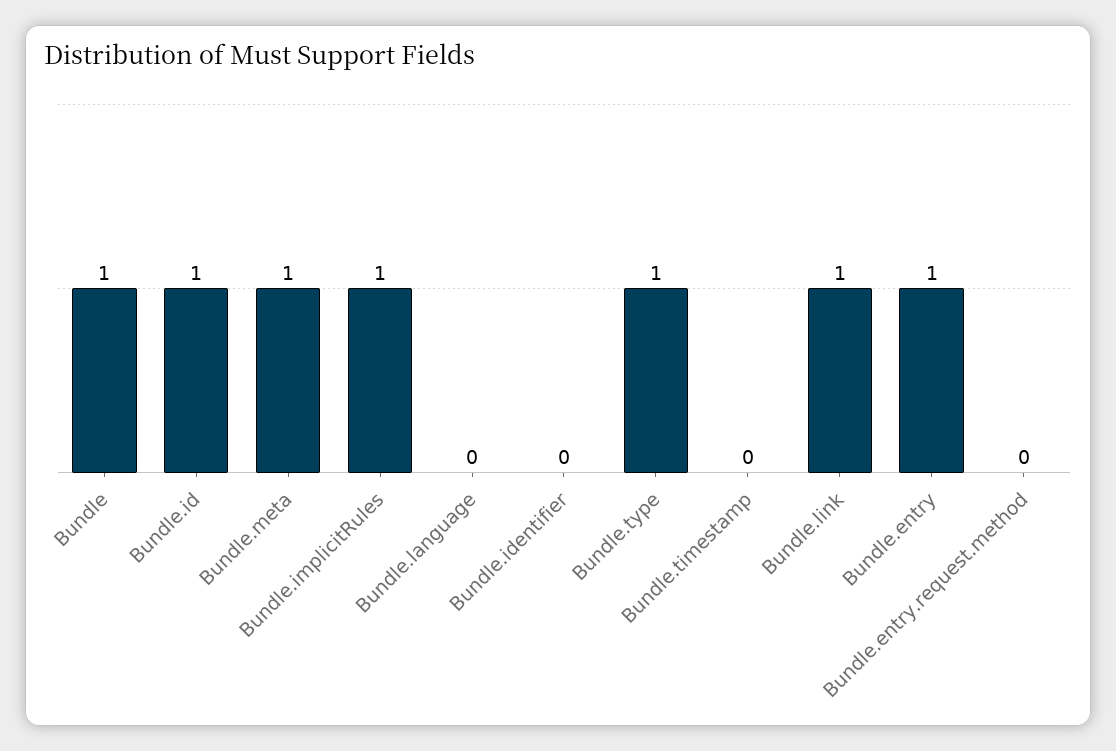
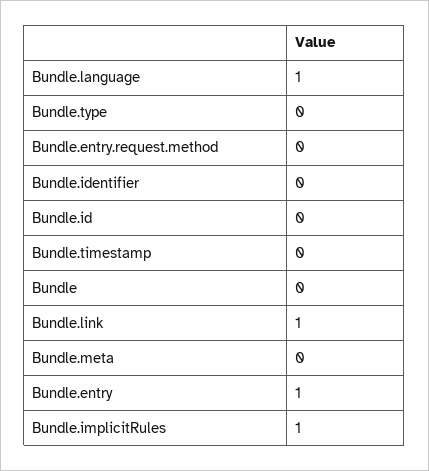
Bundle: 1 -> 0
Bundle.id: 1 -> 0
Bundle.meta: 1 -> 0
Bundle.language: 0 -> 1
Bundle.type: 1 -> 0

